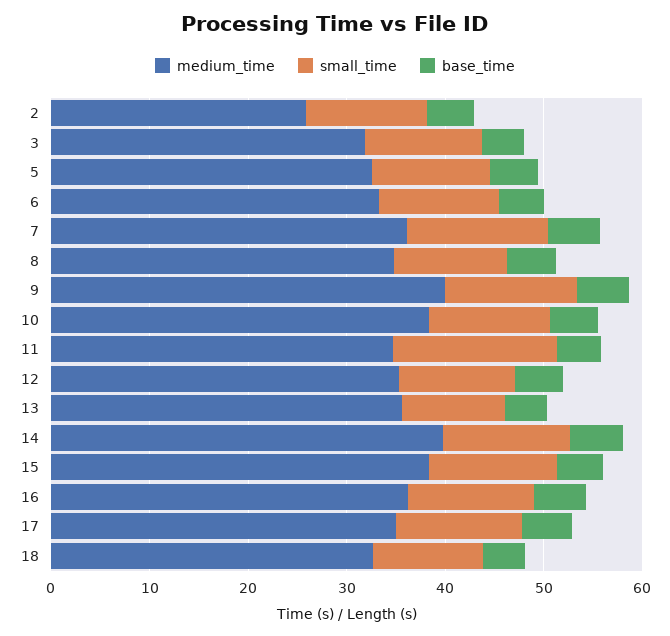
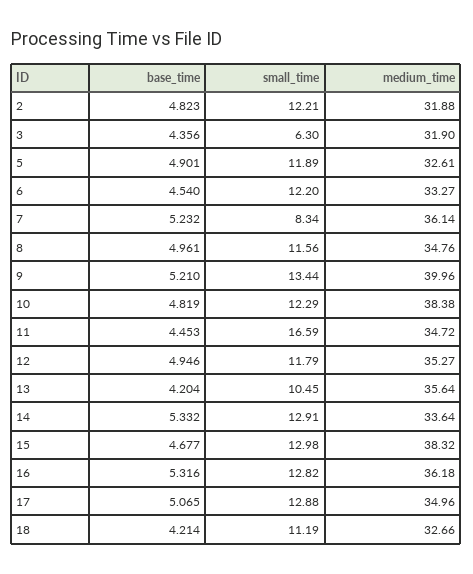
medium_time, 2: 26 -> 31.88
small_time, 3: 12 -> 6.3
small_time, 7: 14 -> 8.34
medium_time, 14: 40 -> 33.64

